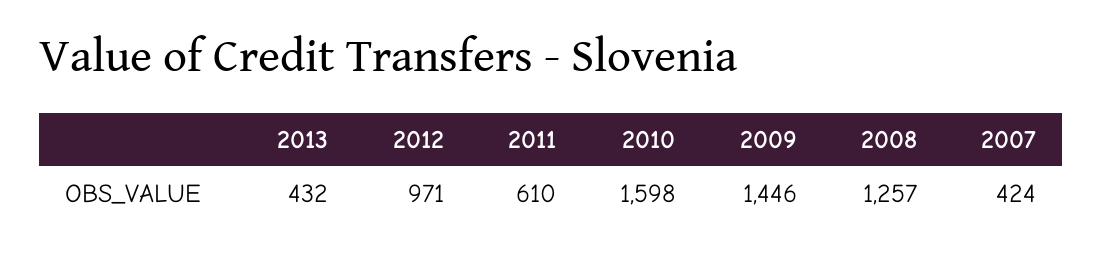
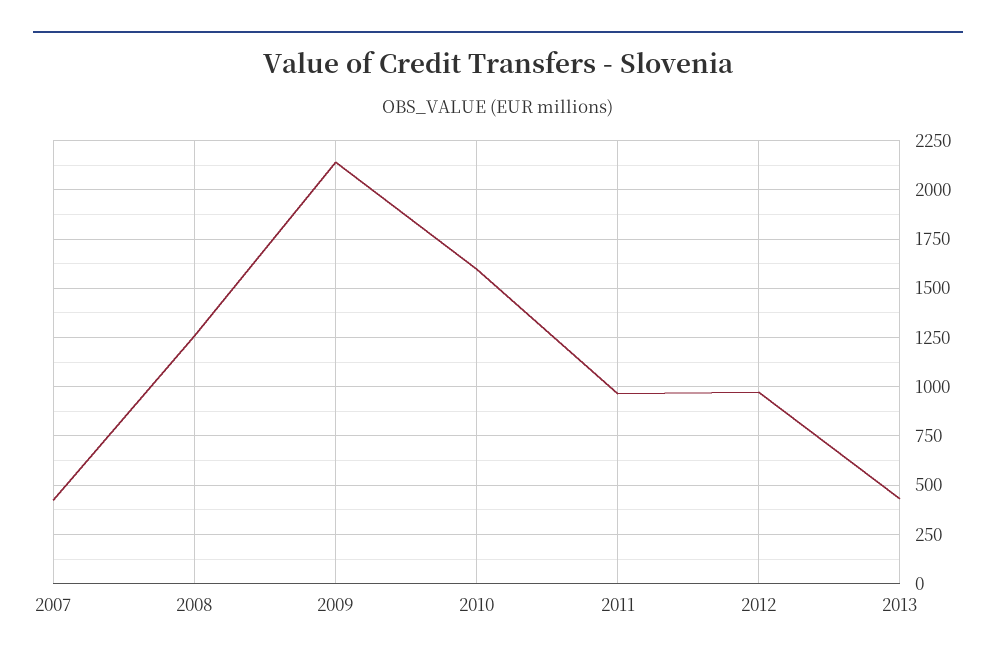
2011: 610 -> 950
2009: 1446 -> 2150

